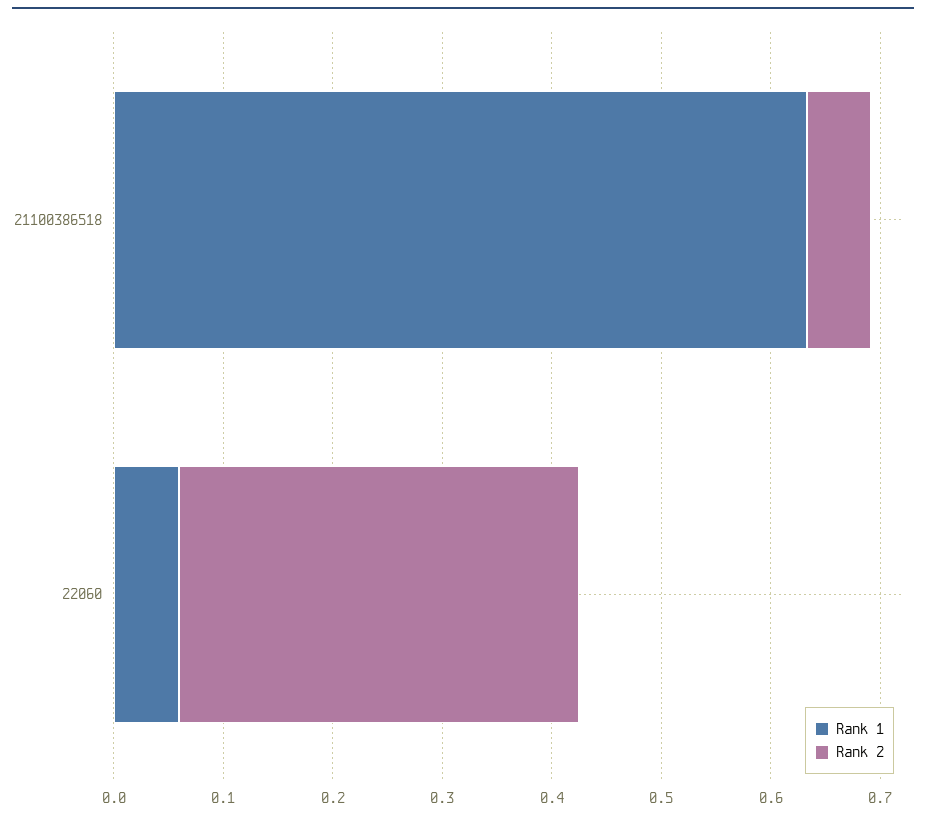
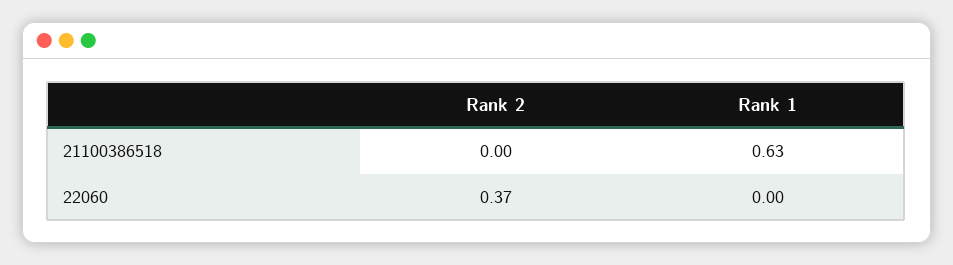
Rank 2, 21100386518: 0.06 -> 0
Rank 1, 22060: 0.06 -> 0

